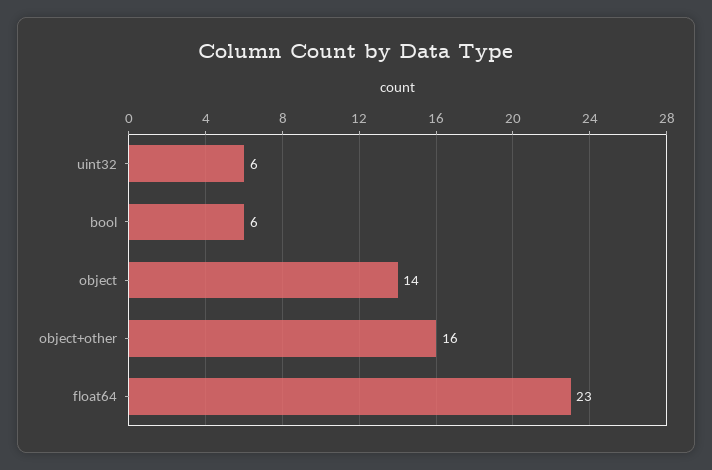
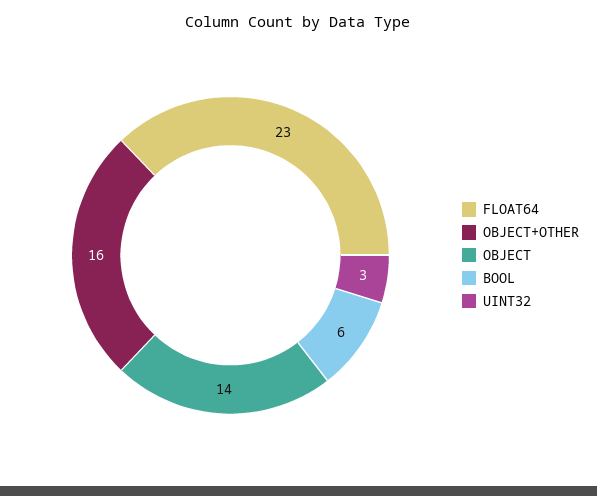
uint32: 6 -> 3

